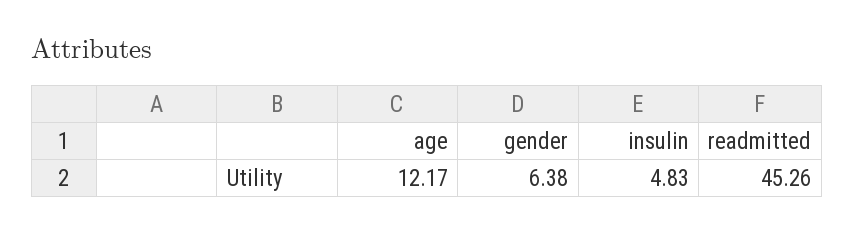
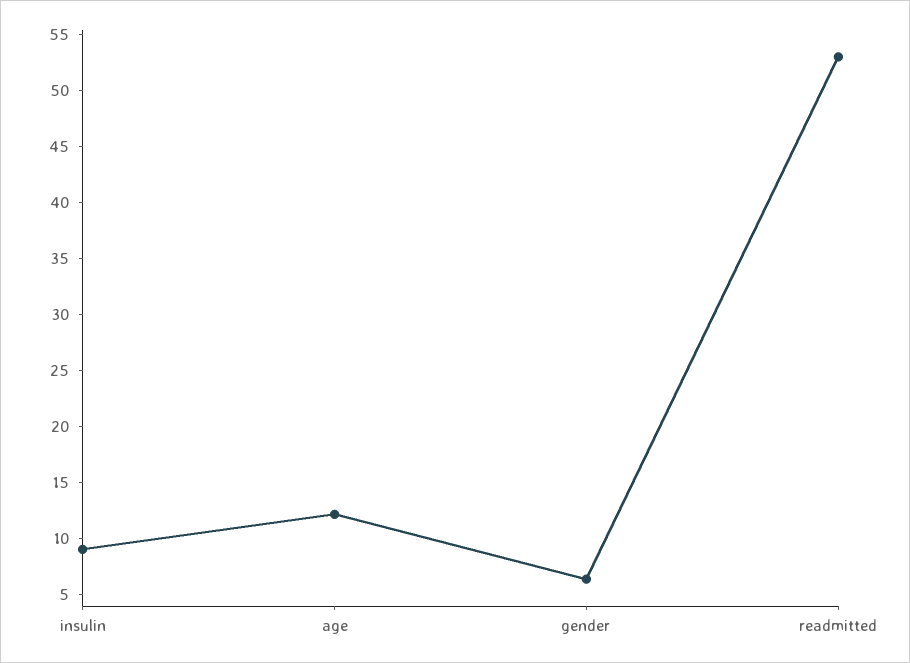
insulin: 4.83 -> 9
readmitted: 45.26 -> 53

